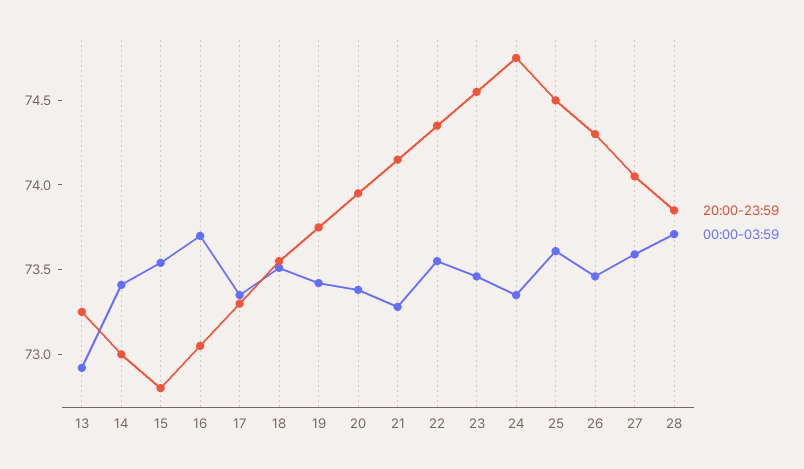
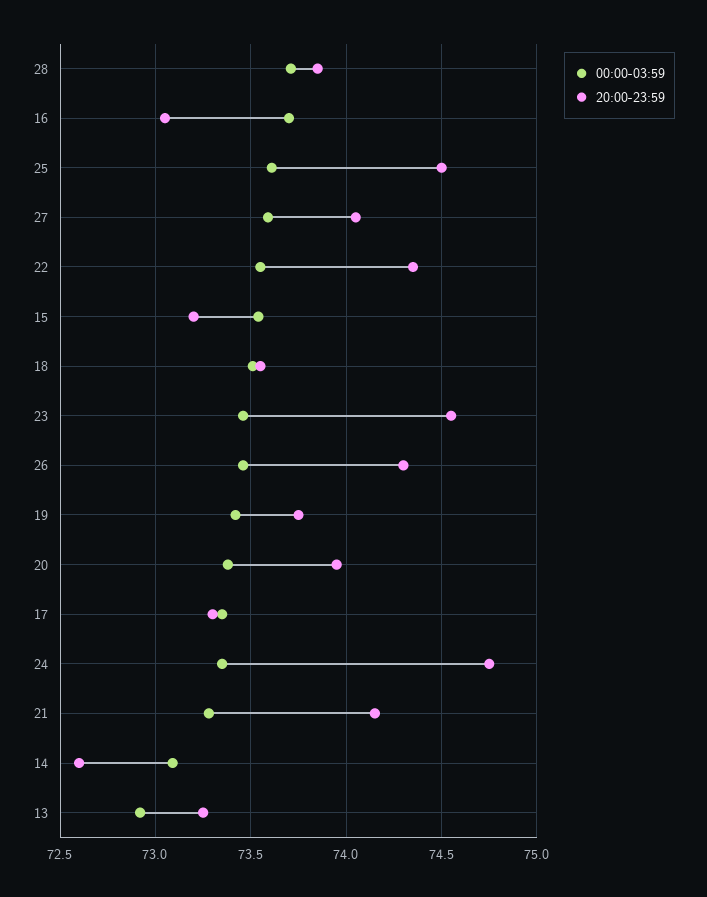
20:00-23:59, 14: 73 -> 72.6
00:00-03:59, 14: 73.4 -> 73.1
20:00-23:59, 15: 72.8 -> 73.2

